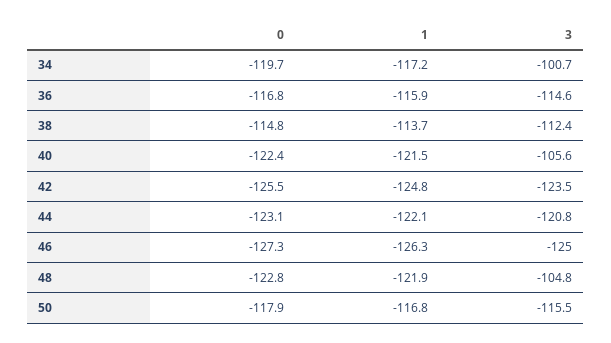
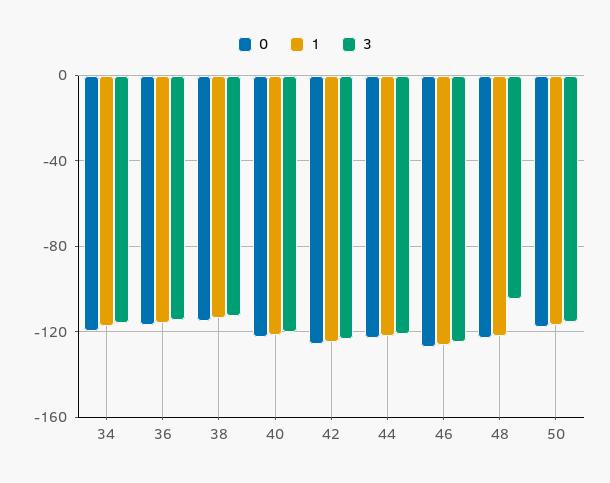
3, 34: -100.7 -> -115
3, 40: -105.6 -> -120

